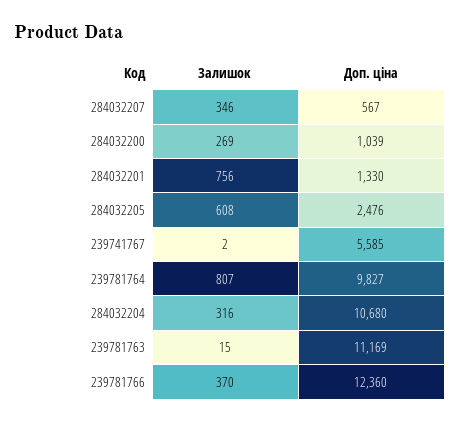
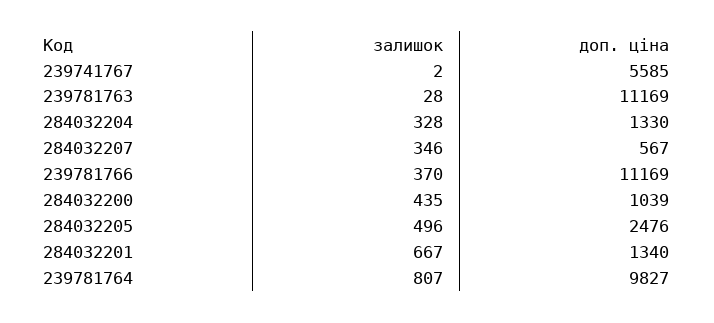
Залишок, 284032200: 269 -> 435
Залишок, 284032201: 756 -> 667
Доп. ціна, 284032201: 1330 -> 1340
Залишок, 284032205: 608 -> 496
Залишок, 284032204: 316 -> 328
Доп. ціна, 284032204: 10680 -> 1330
Залишок, 239781763: 15 -> 28
Доп. ціна, 239781766: 12360 -> 11169

